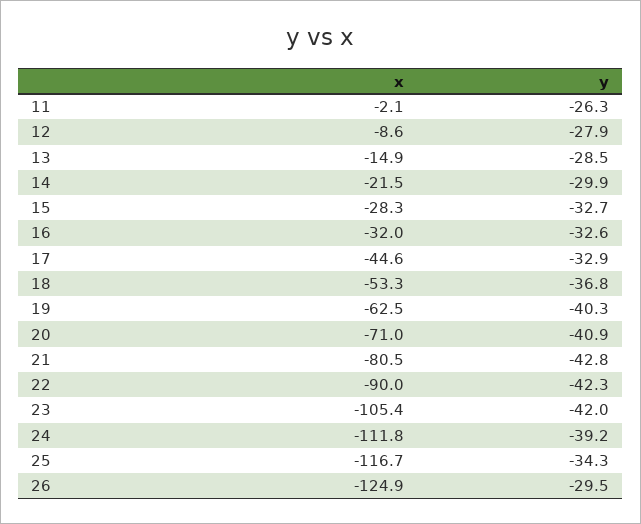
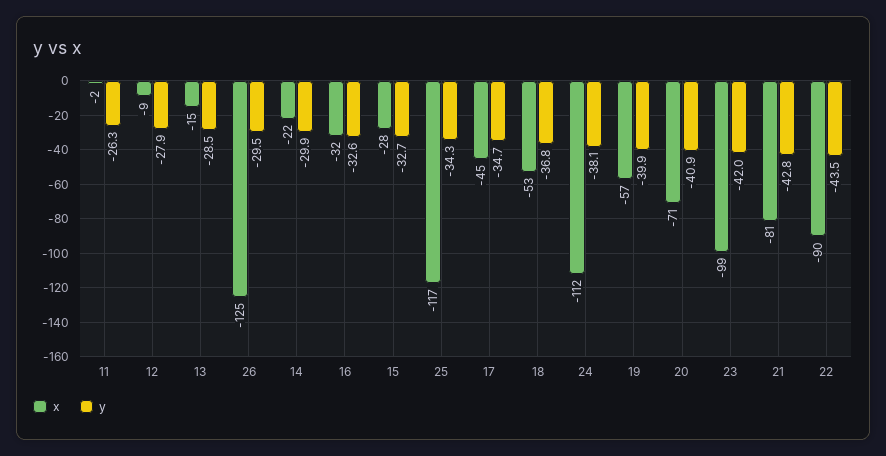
y, 17: -32.9 -> -34.7
x, 19: -62.5 -> -57
y, 19: -40.3 -> -39.9
y, 22: -42.3 -> -43.5
x, 23: -105.4 -> -99
y, 24: -39.2 -> -38.1

